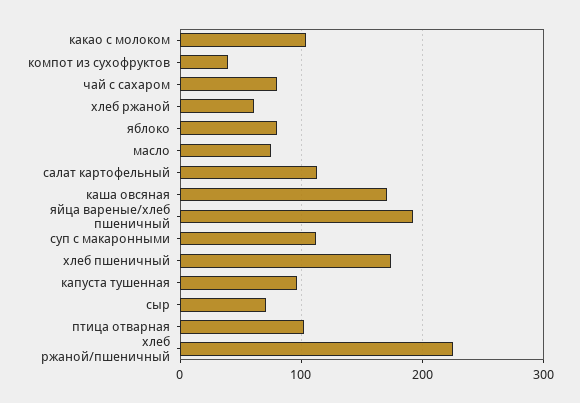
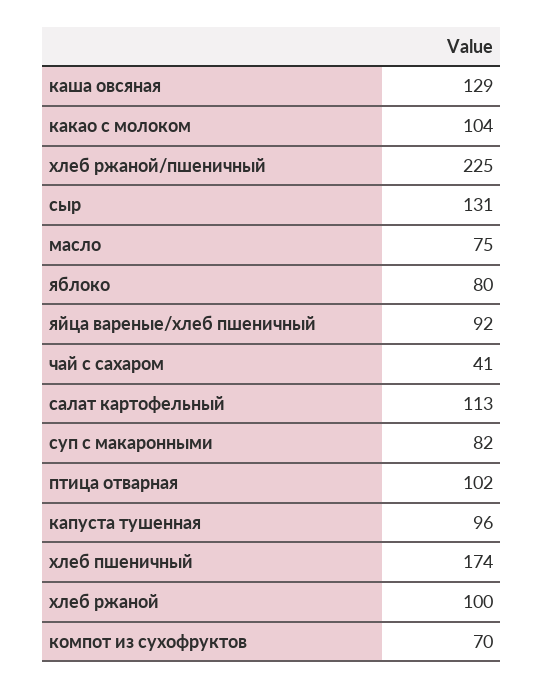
компот из сухофруктов: 40 -> 70
чай с сахаром: 80 -> 41
хлеб ржаной: 60 -> 100
каша овсяная: 170 -> 129
яйца вареные/хлеб пшеничный: 190 -> 92
суп с макаронными: 110 -> 82
сыр: 70 -> 131

